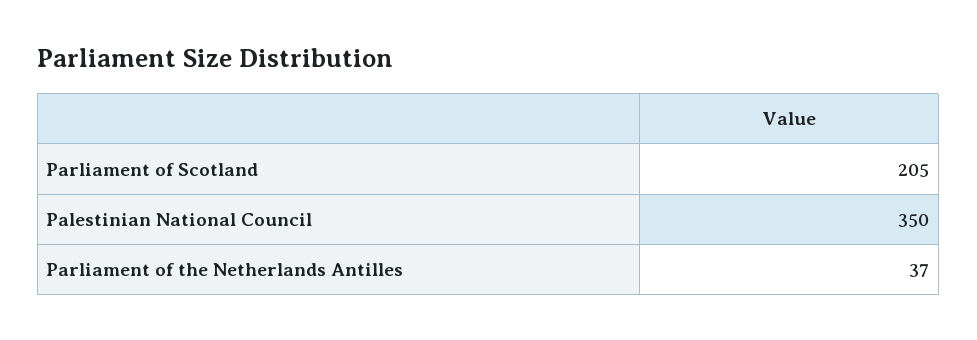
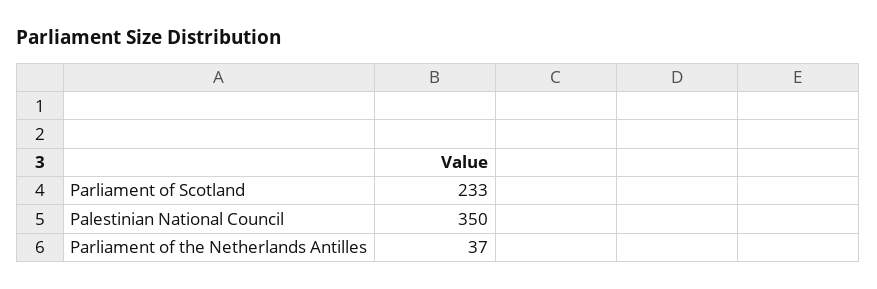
Parliament of Scotland: 205 -> 233

